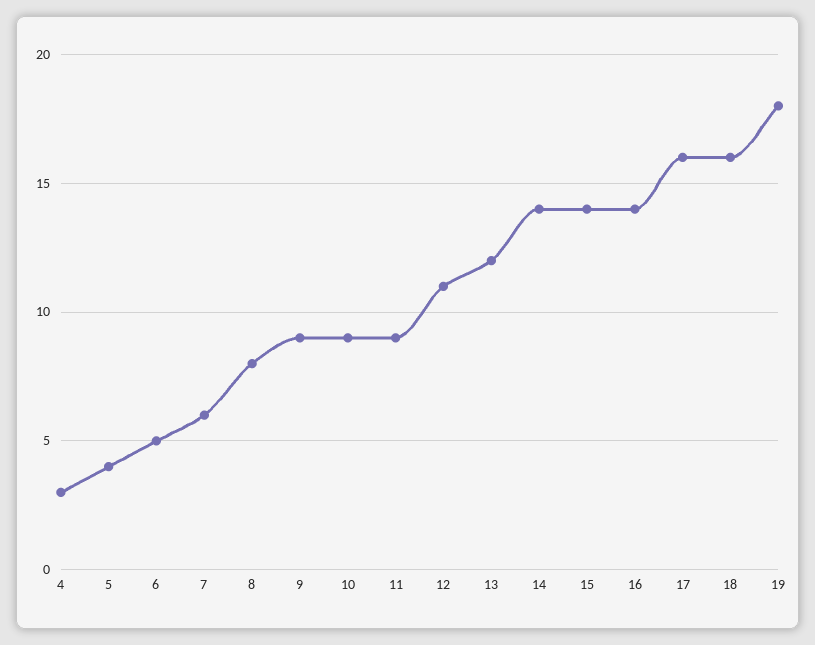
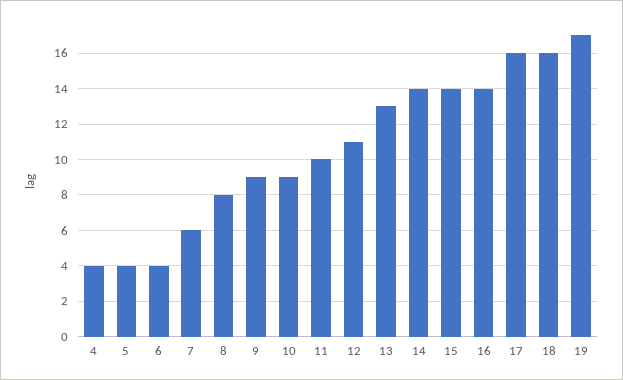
4: 3 -> 4
6: 5 -> 4
11: 9 -> 10
13: 12 -> 13
19: 18 -> 17

